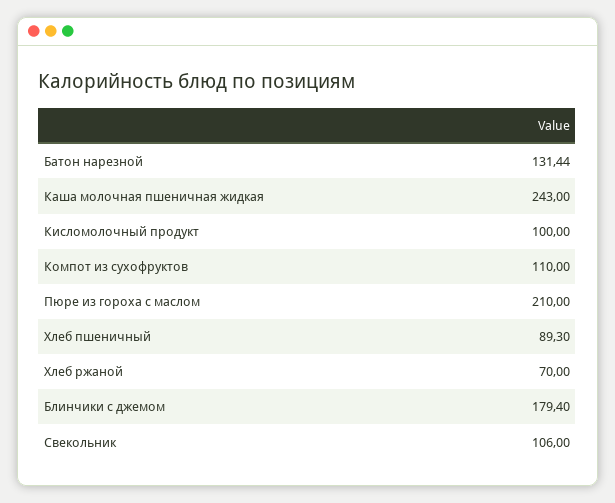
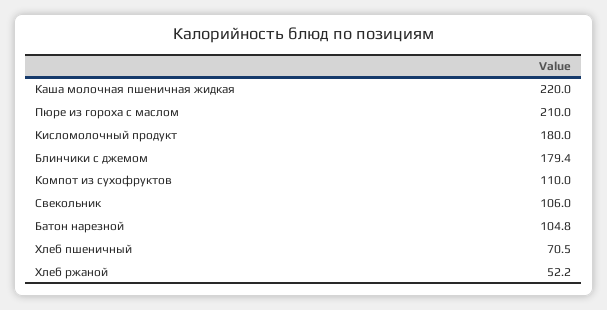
Батон нарезной: 131.44 -> 104.8
Каша молочная пшеничная жидкая: 243 -> 220
Кисломолочный продукт: 100 -> 180
Хлеб пшеничный: 89.3 -> 70.5
Хлеб ржаной: 70 -> 52.2

